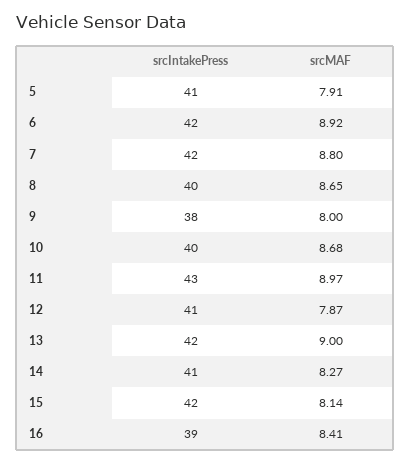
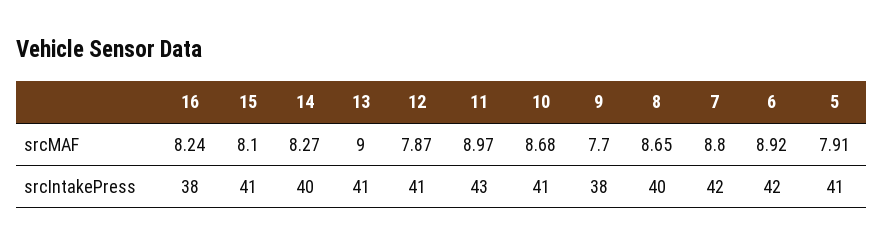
srcMAF, 9: 8 -> 7.7
srcIntakePress, 10: 40 -> 41
srcIntakePress, 13: 42 -> 41
srcIntakePress, 14: 41 -> 40
srcIntakePress, 15: 42 -> 41
srcMAF, 15: 8.14 -> 8.1
srcIntakePress, 16: 39 -> 38
srcMAF, 16: 8.41 -> 8.24

